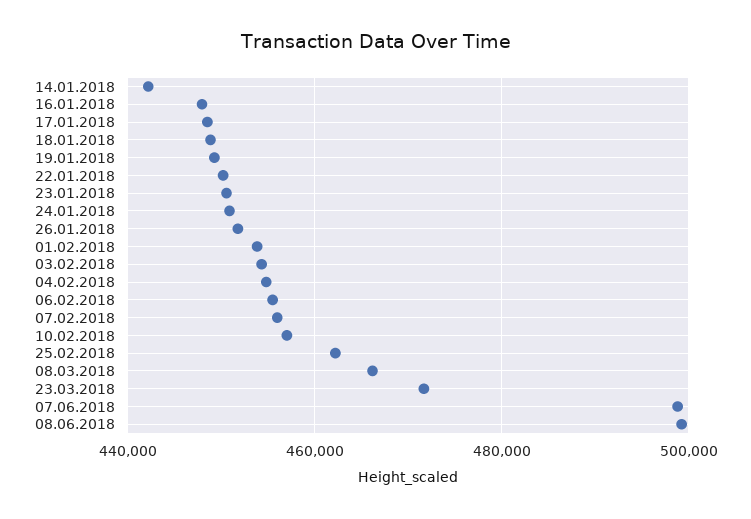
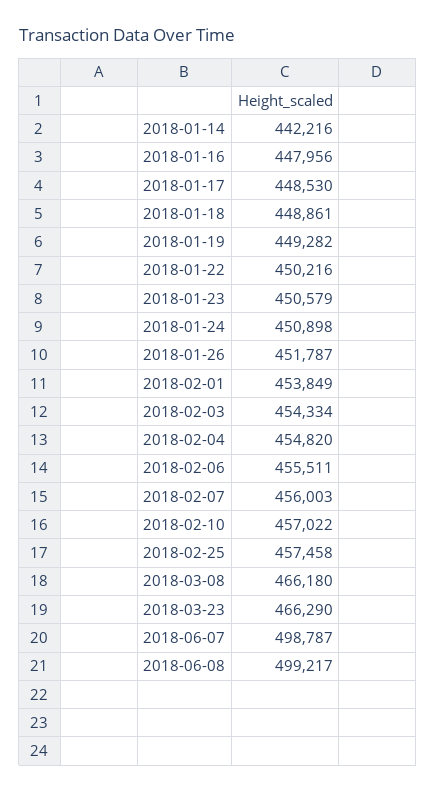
25.02.2018: 462000 -> 457458
23.03.2018: 472000 -> 466290

